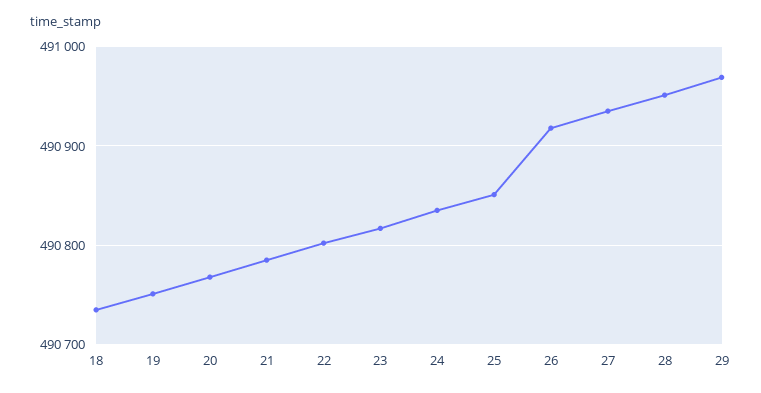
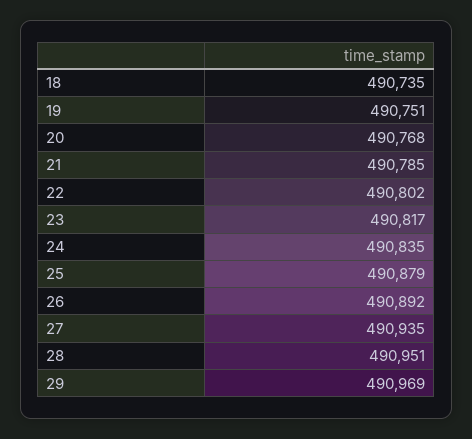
25: 490850 -> 490879
26: 490920 -> 490892

